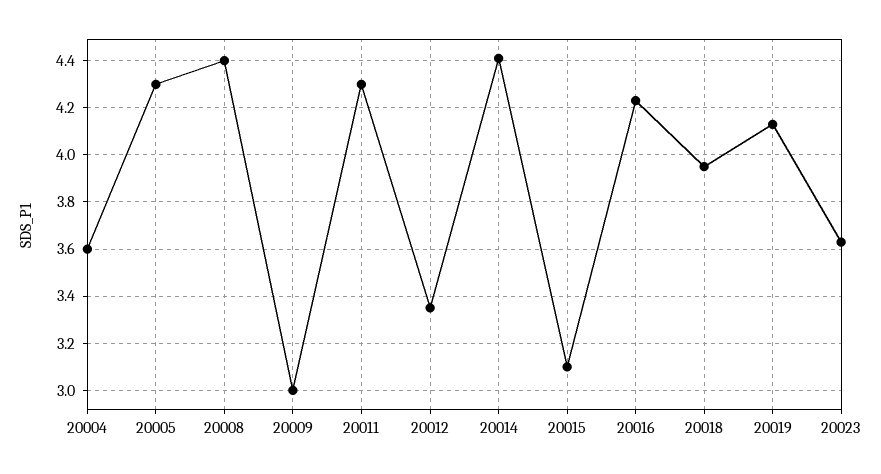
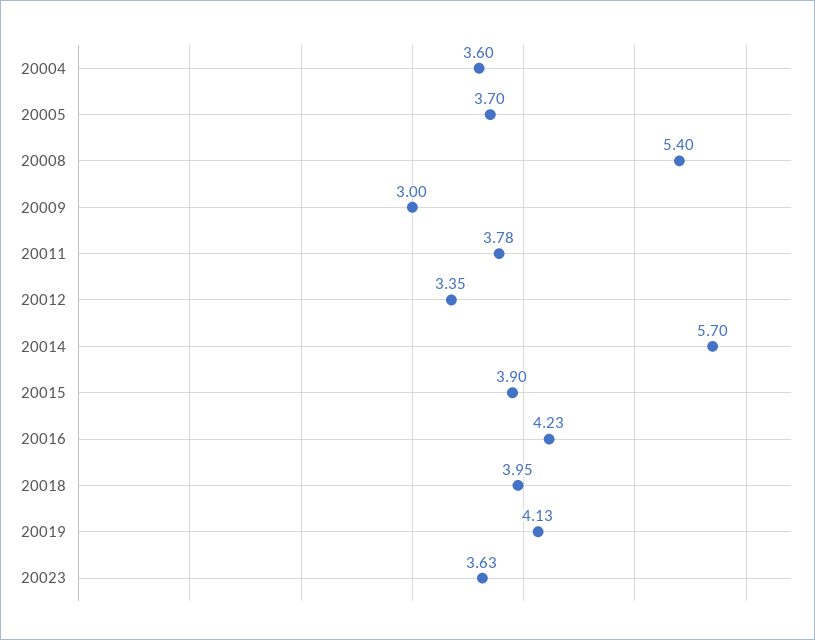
20005: 4.3 -> 3.7
20008: 4.4 -> 5.4
20011: 4.3 -> 3.78
20014: 4.4 -> 5.7
20015: 3.1 -> 3.9

